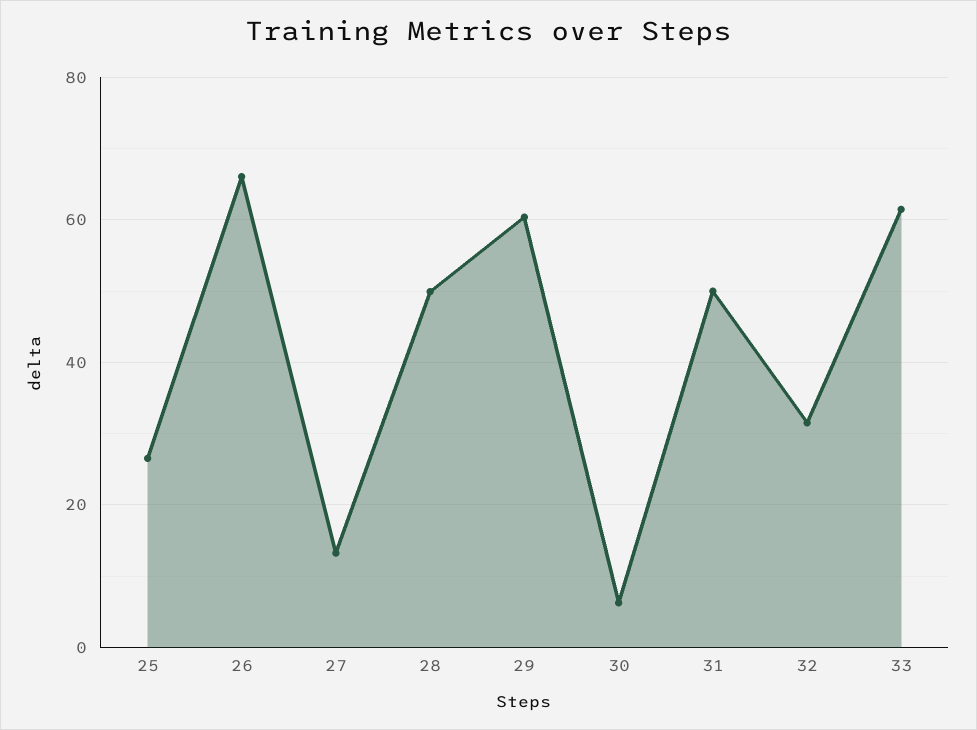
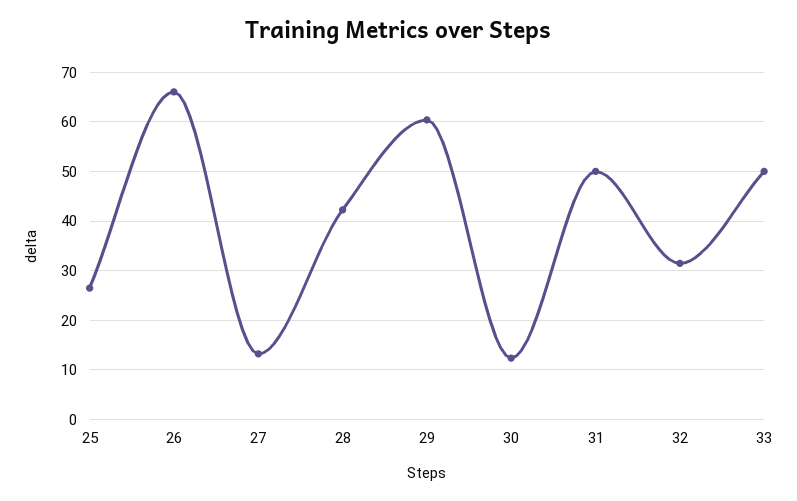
28: 50 -> 42
30: 6 -> 12
33: 62 -> 50

